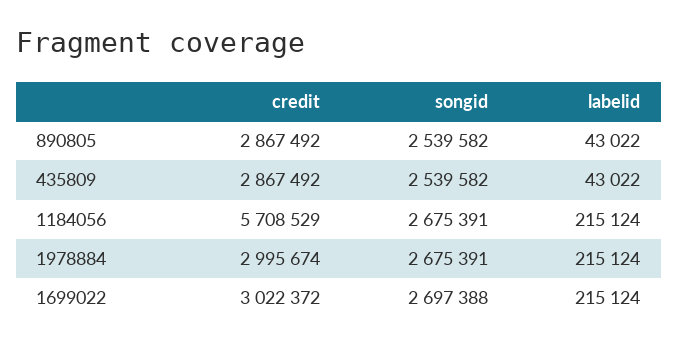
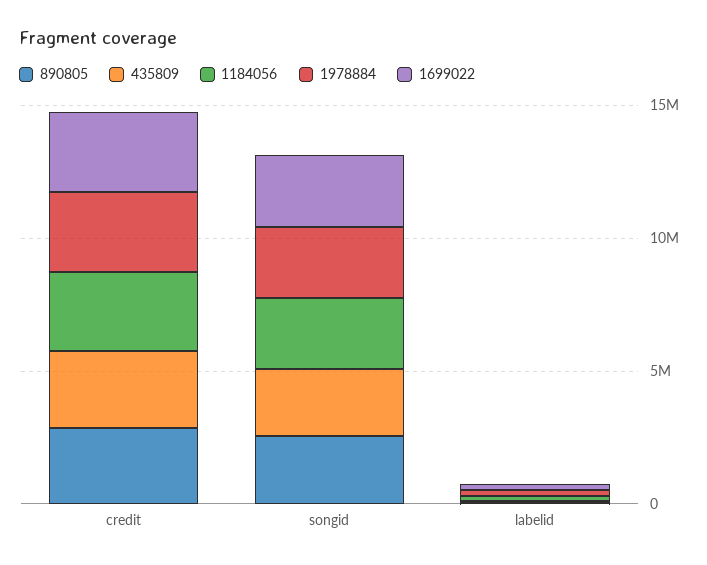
1184056, credit: 5708529 -> 3000000

